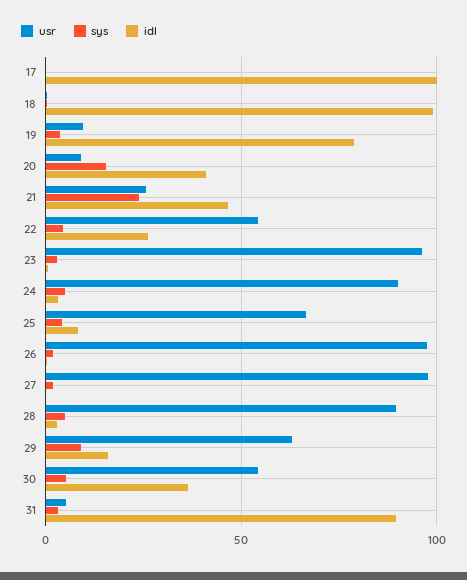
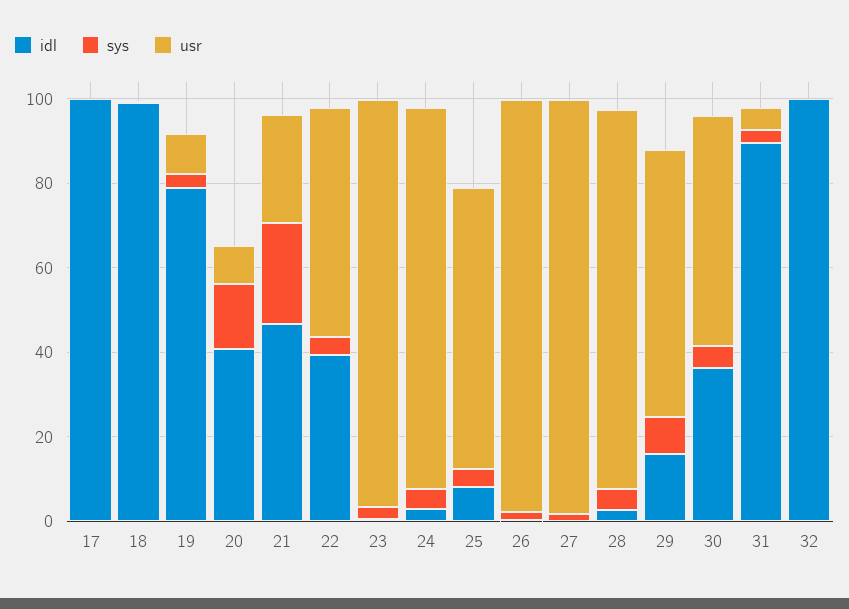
idl, 22: 25 -> 40
idl, 32: none -> 100
sys, 32: none -> 0
usr, 32: none -> 0

